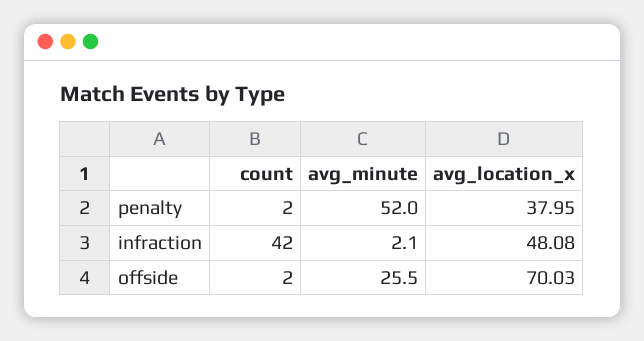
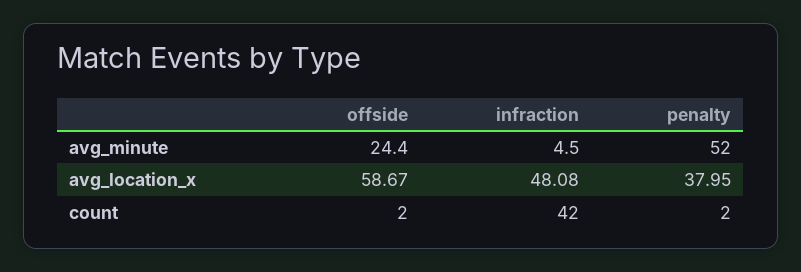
avg_minute, infraction: 2.1 -> 4.5
avg_minute, offside: 25.5 -> 24.4
avg_location_x, offside: 70.03 -> 58.67

